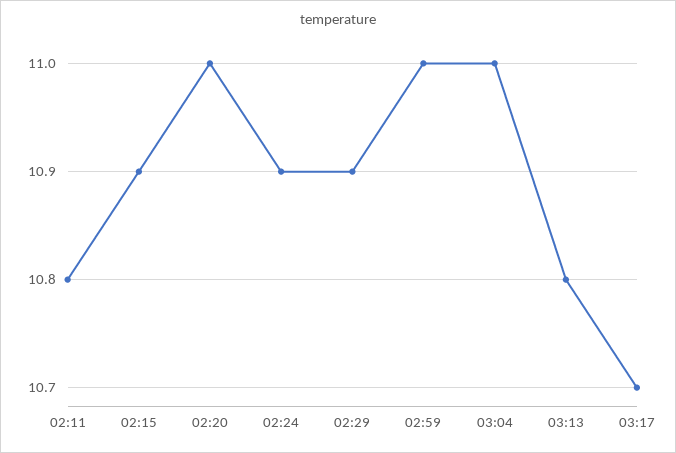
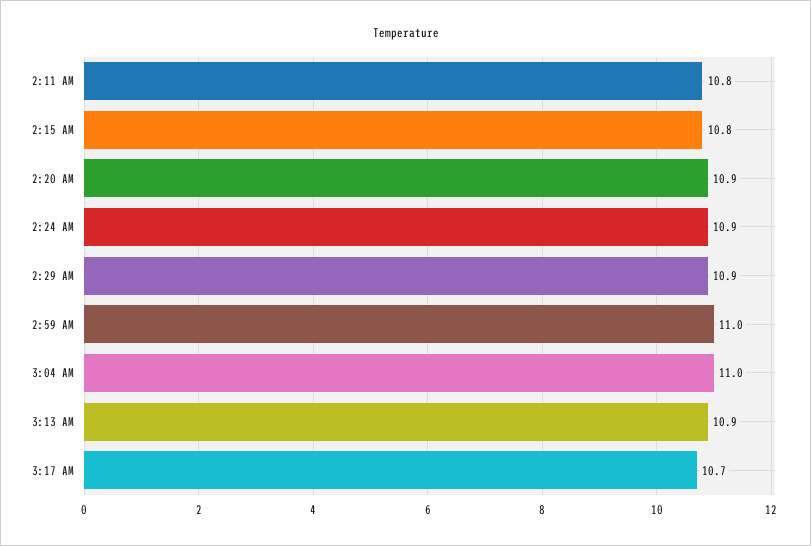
02:15: 10.9 -> 10.8
02:20: 11 -> 10.9
03:13: 10.8 -> 10.9

